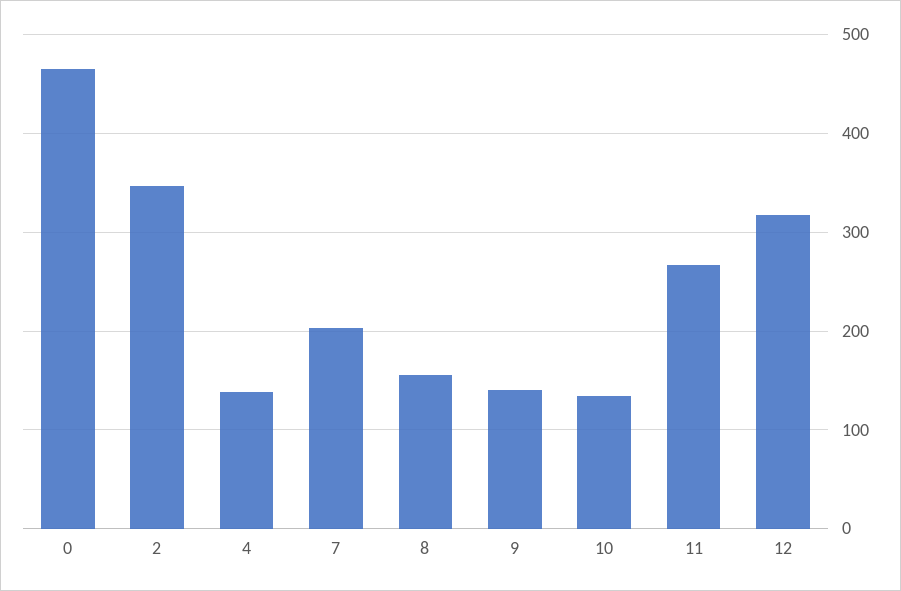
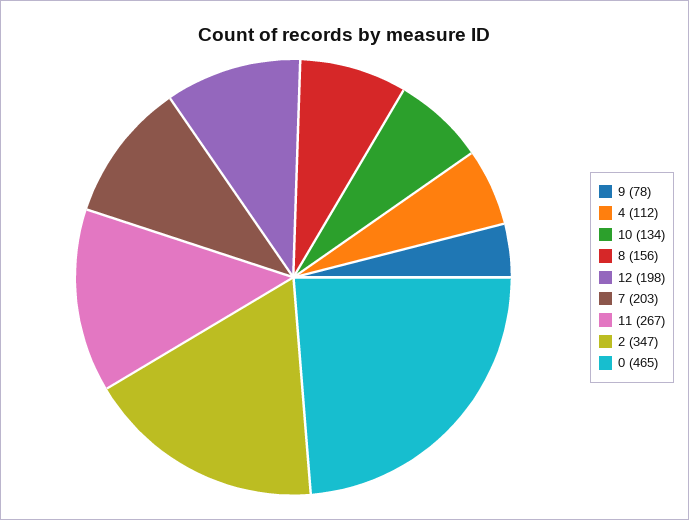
4: 140 -> 112
9: 140 -> 78
12: 320 -> 198

